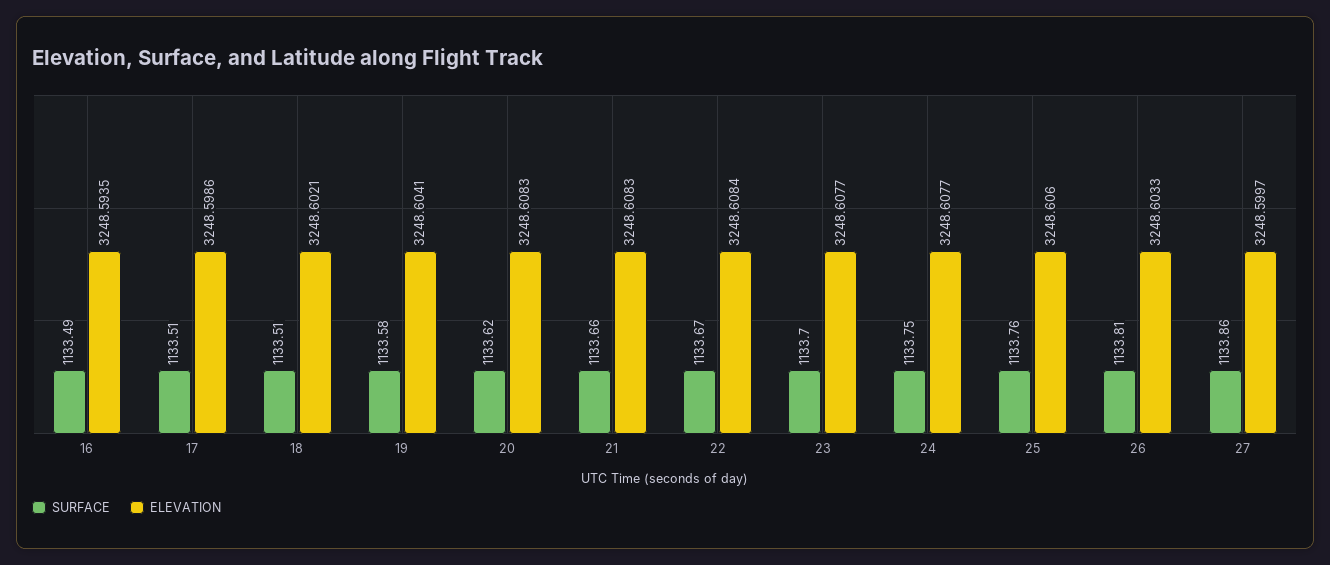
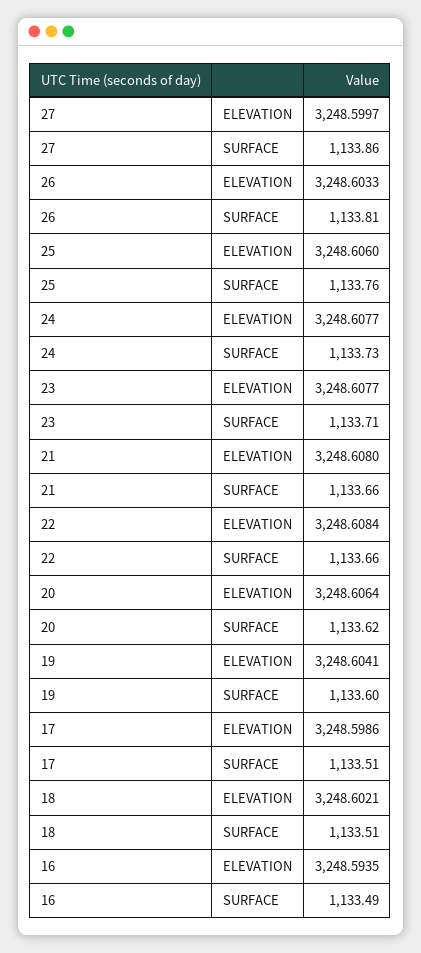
SURFACE, 19: 1133.58 -> 1133.6
ELEVATION, 20: 3248.6083 -> 3248.6064
ELEVATION, 21: 3248.6083 -> 3248.608
SURFACE, 22: 1133.67 -> 1133.66
SURFACE, 23: 1133.7 -> 1133.71
SURFACE, 24: 1133.75 -> 1133.73

